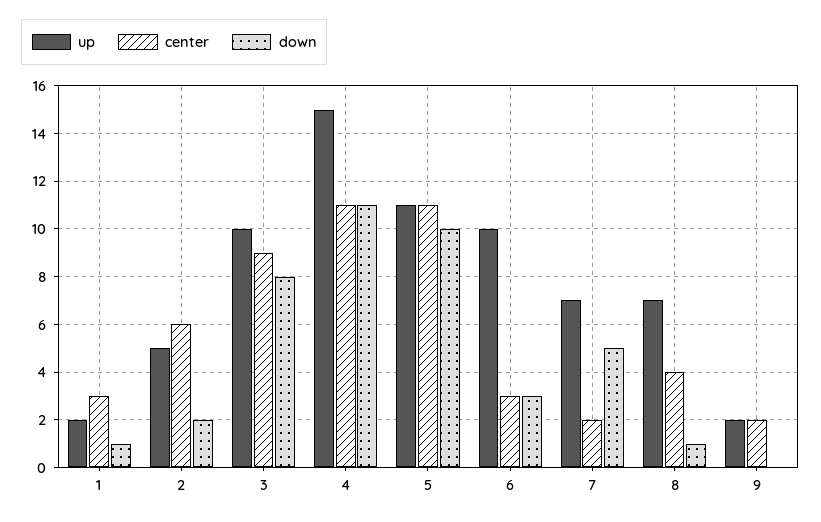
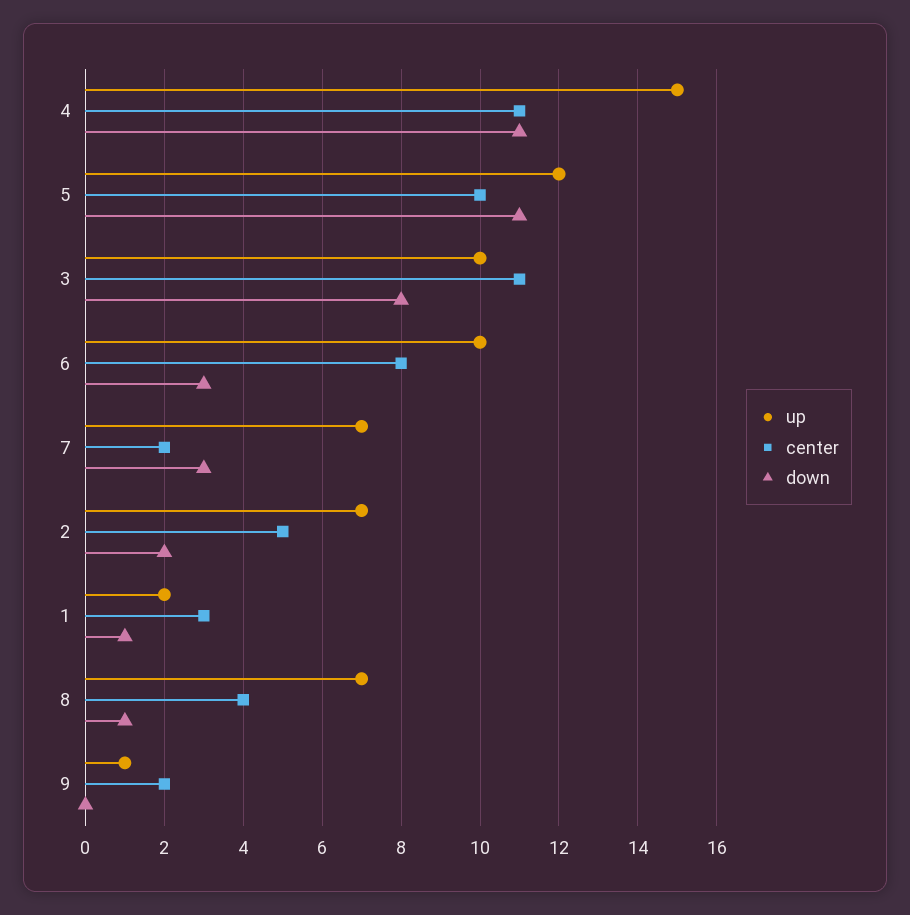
up, 2: 5 -> 7
center, 2: 6 -> 5
center, 3: 9 -> 11
up, 5: 11 -> 12
center, 5: 11 -> 10
down, 5: 10 -> 11
center, 6: 3 -> 8
down, 7: 5 -> 3
up, 9: 2 -> 1

